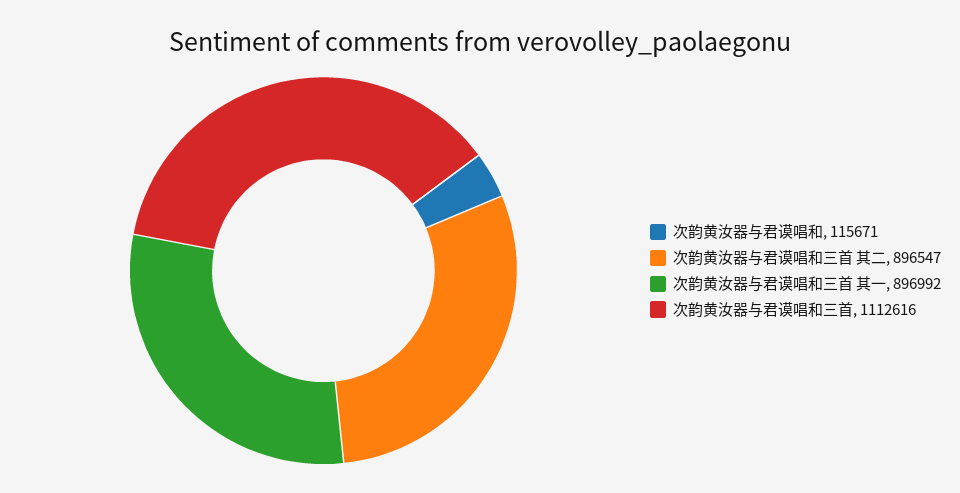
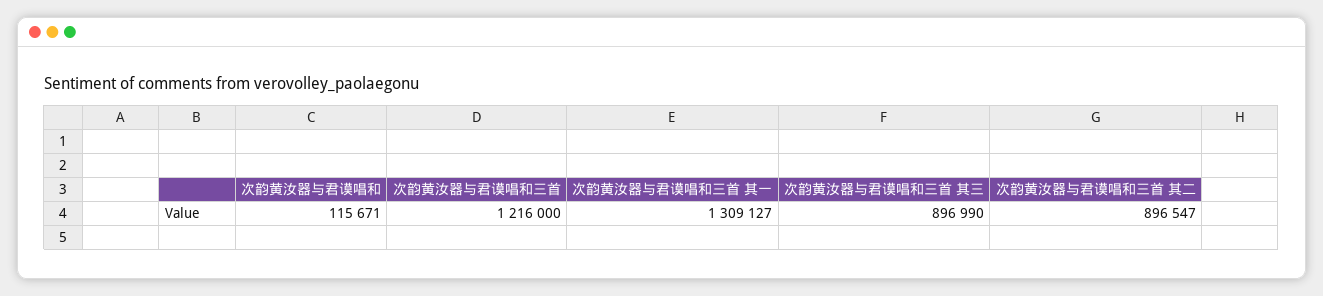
次韵黄汝器与君谟唱和三首 其一: 896992 -> 1309127
次韵黄汝器与君谟唱和三首: 1112616 -> 1216000
次韵黄汝器与君谟唱和三首 其三: none -> 896990

